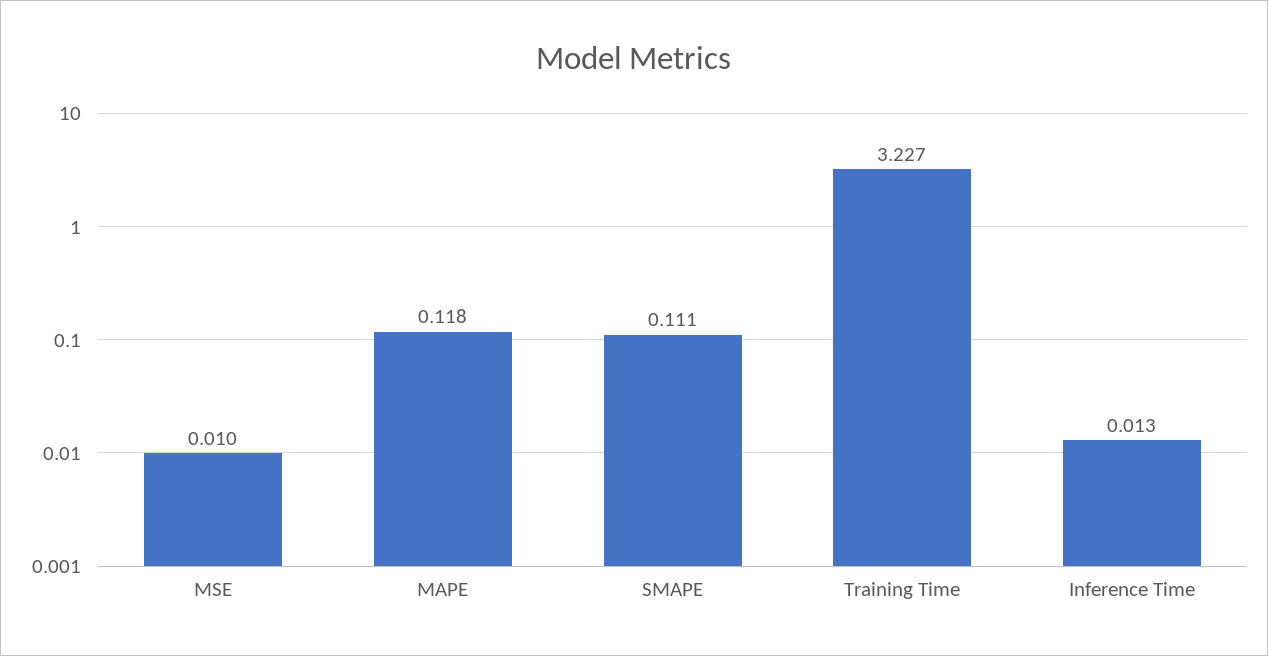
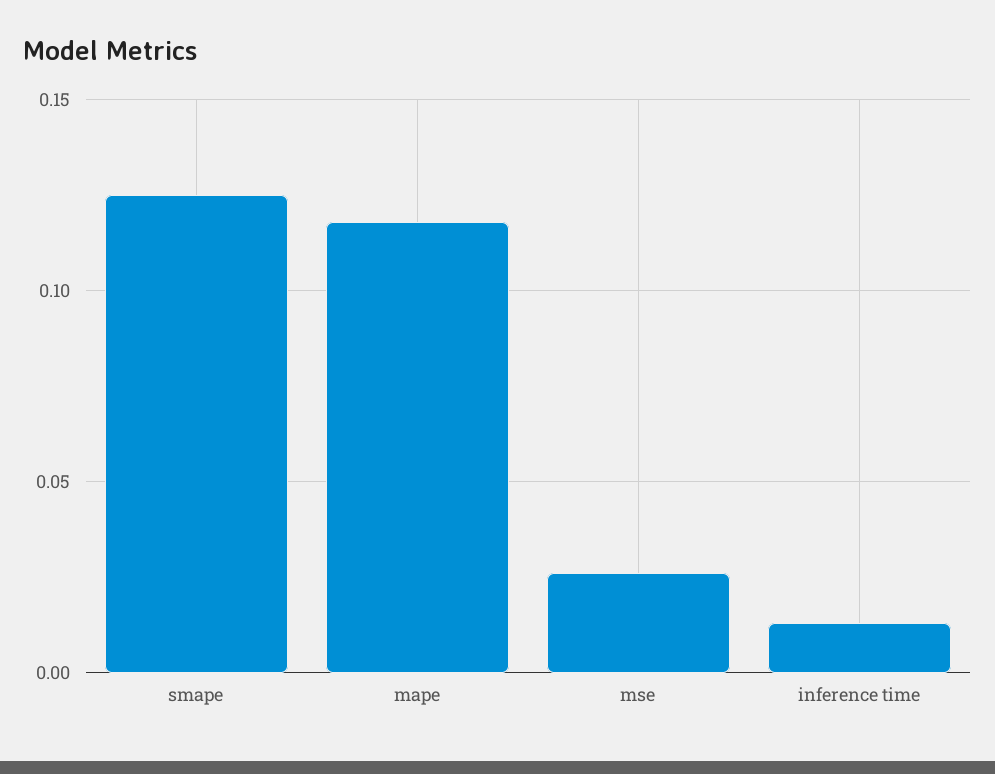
MSE: 0.01 -> 0.025
SMAPE: 0.111 -> 0.125
Training Time: 3.227 -> none

